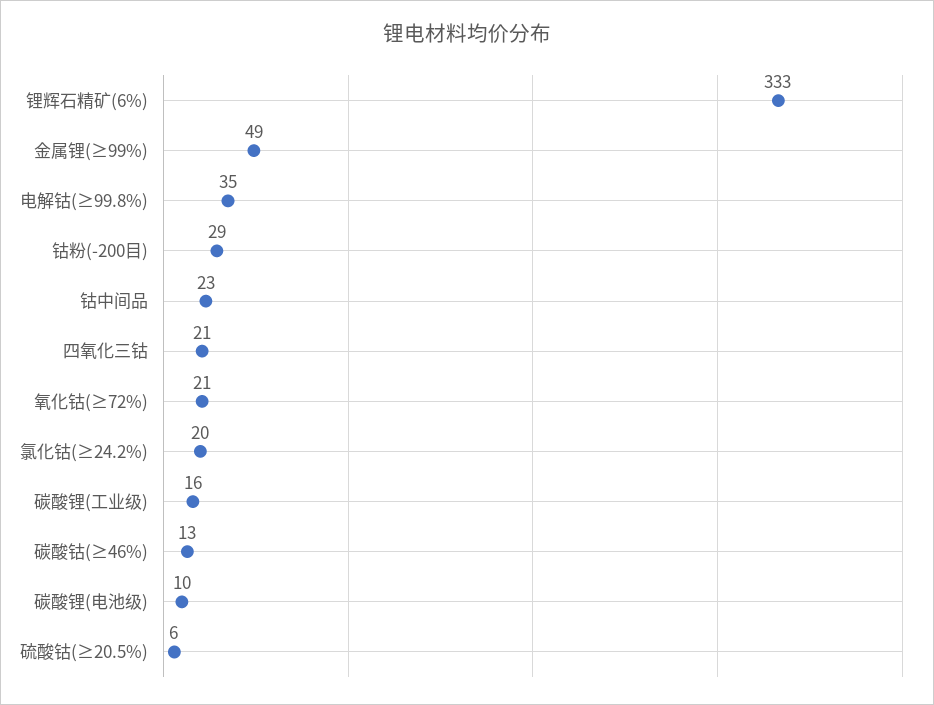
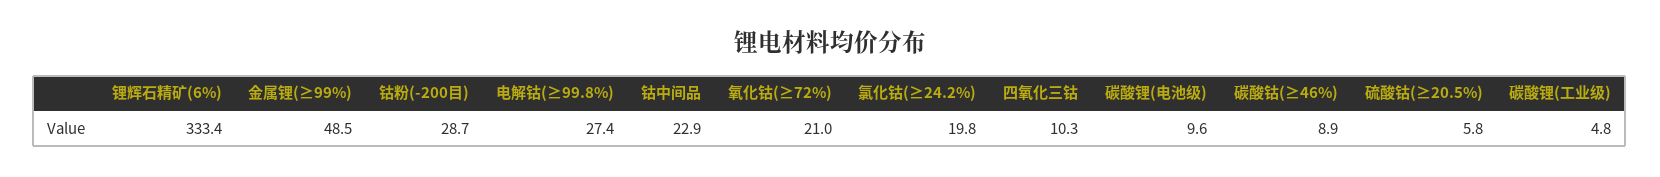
电解钴(≥99.8%): 35 -> 27.4
四氧化三钴: 21 -> 10.3
碳酸锂(工业级): 16 -> 4.8
碳酸钴(≥46%): 13 -> 8.9

